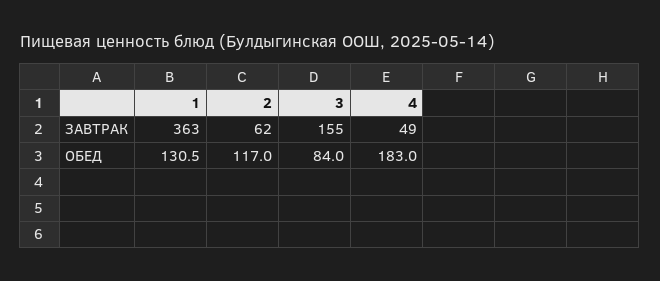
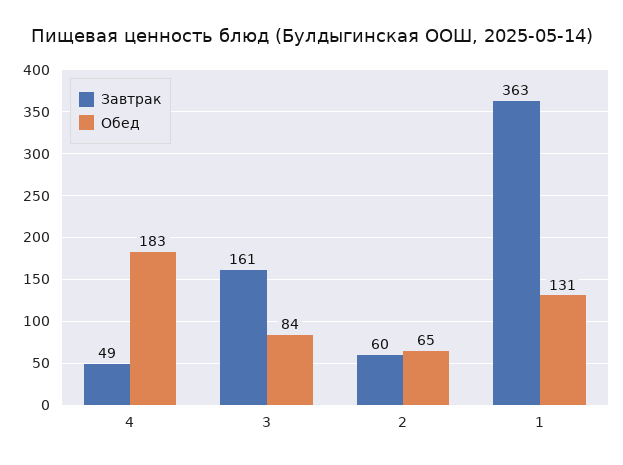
ЗАВТРАК, 2: 62 -> 60
ЗАВТРАК, 3: 155 -> 161
ОБЕД, 2: 117 -> 65

